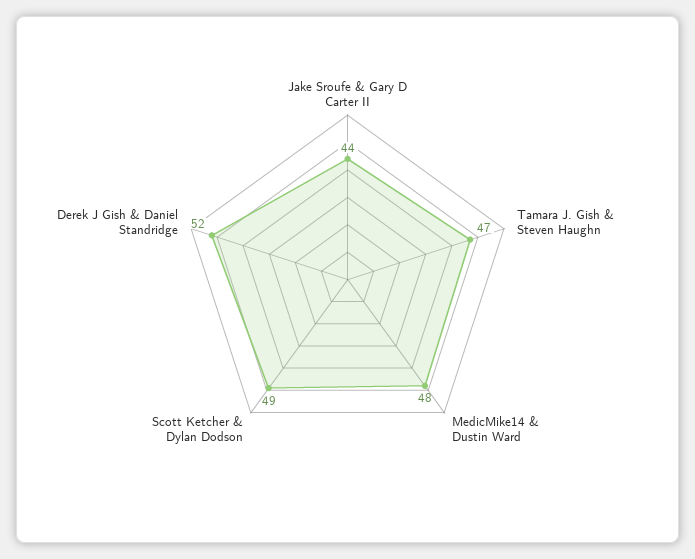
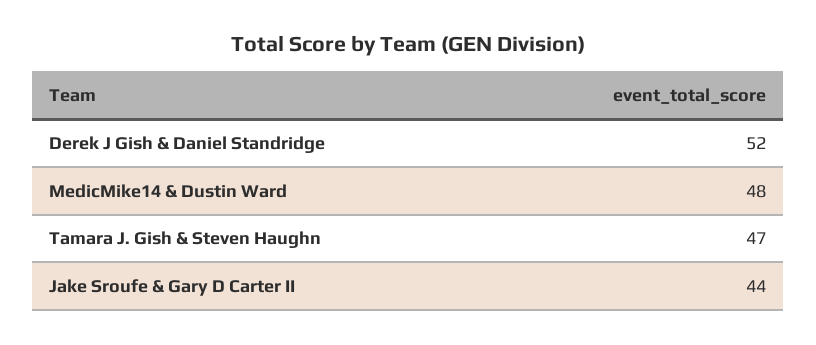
Scott Ketcher & Dylan Dodson: 49 -> none

